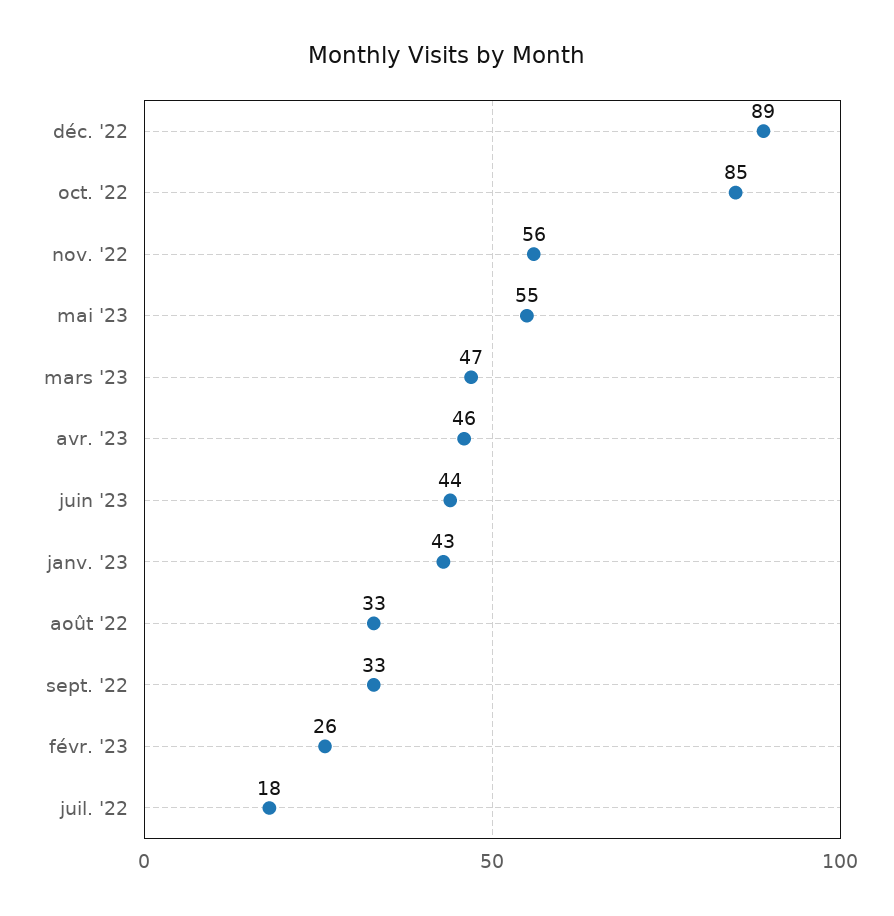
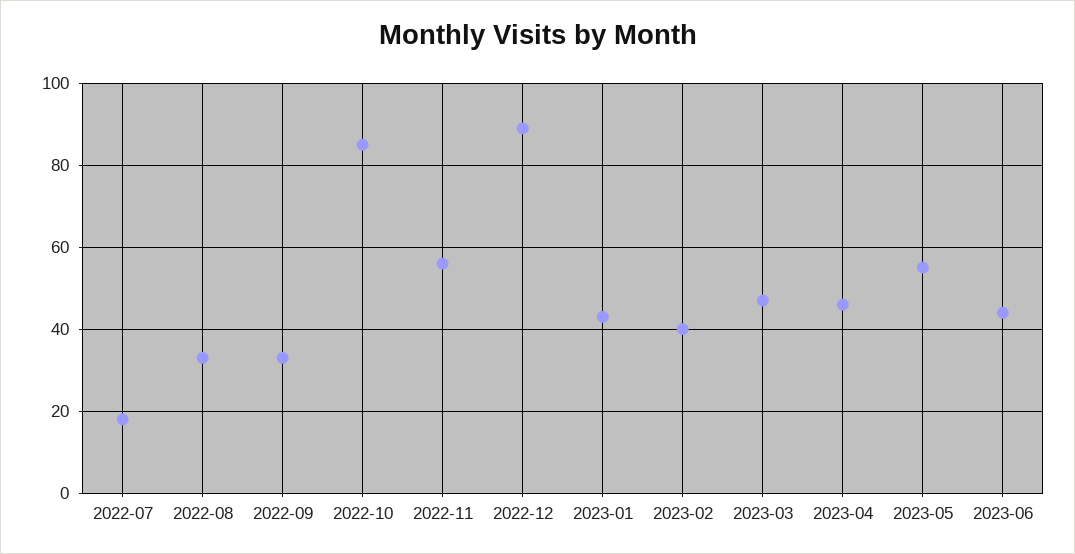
févr. '23: 26 -> 40

